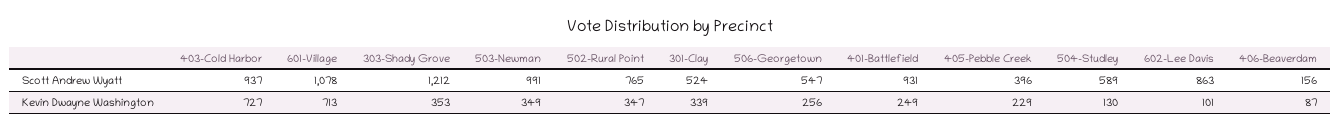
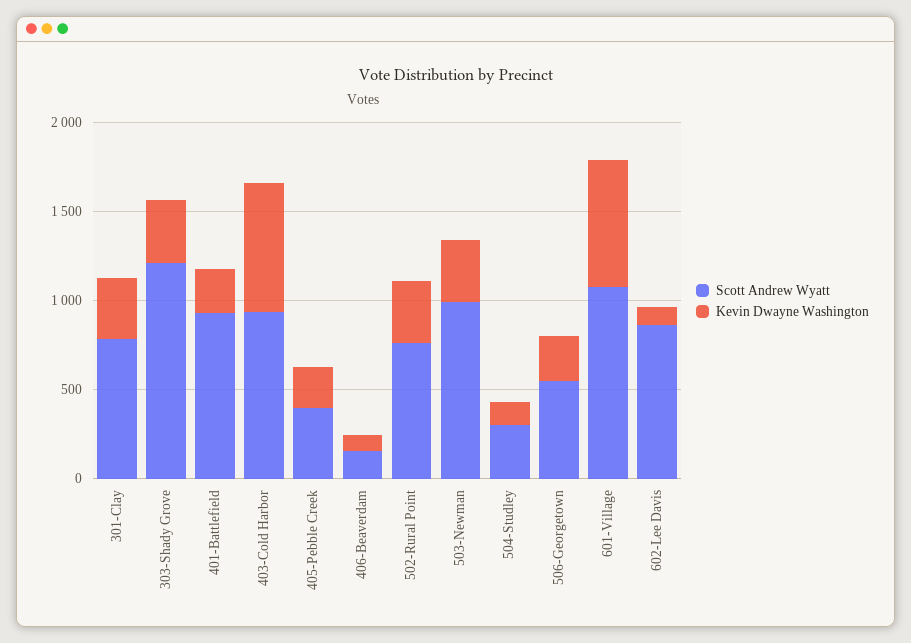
Scott Andrew Wyatt, 301-Clay: 524 -> 800
Scott Andrew Wyatt, 504-Studley: 589 -> 300

